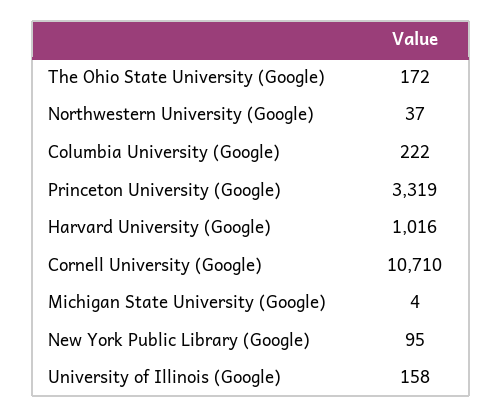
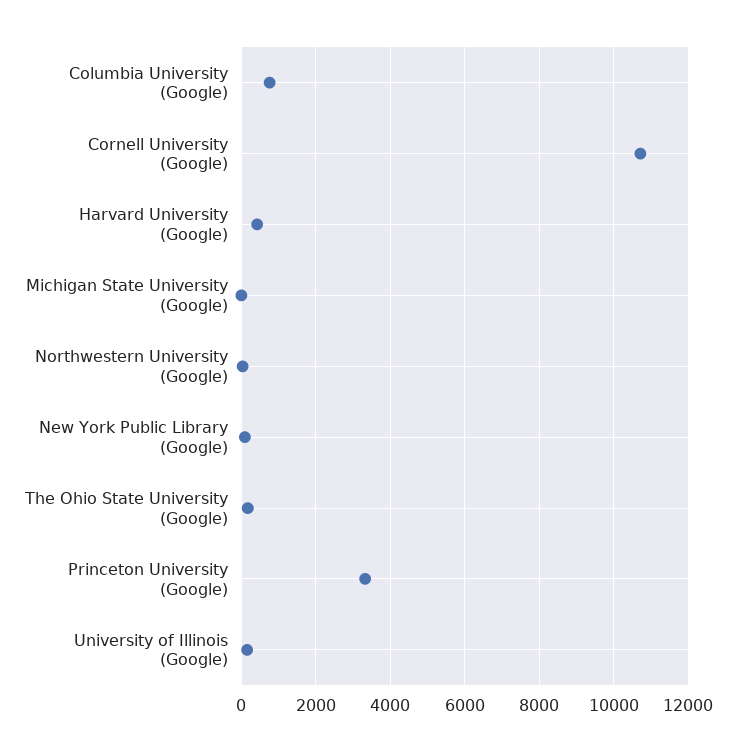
Columbia University (Google): 222 -> 800
Harvard University (Google): 1016 -> 400

